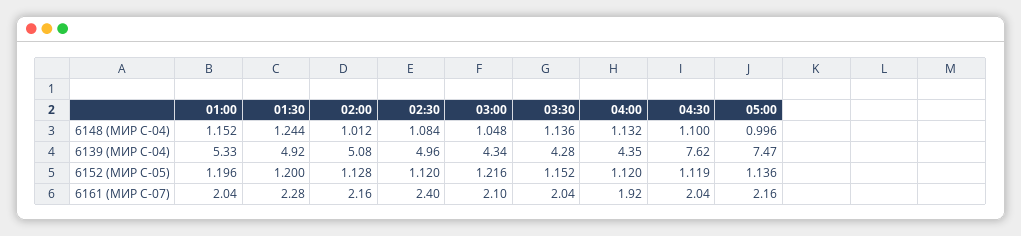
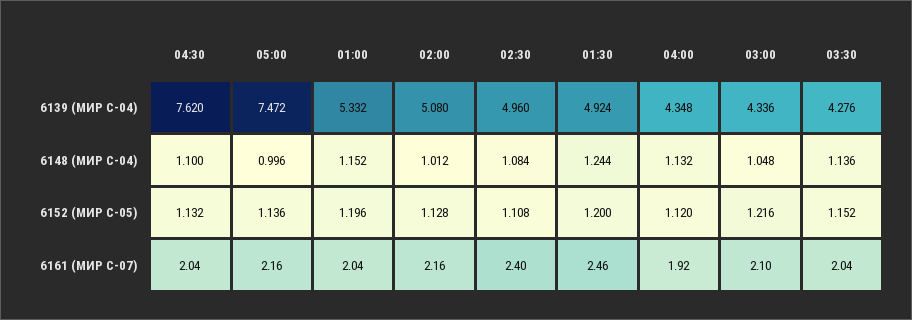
02:30, 6152 (МИР С-05): 1.12 -> 1.108
04:30, 6152 (МИР С-05): 1.119 -> 1.132
01:30, 6161 (МИР С-07): 2.28 -> 2.46

